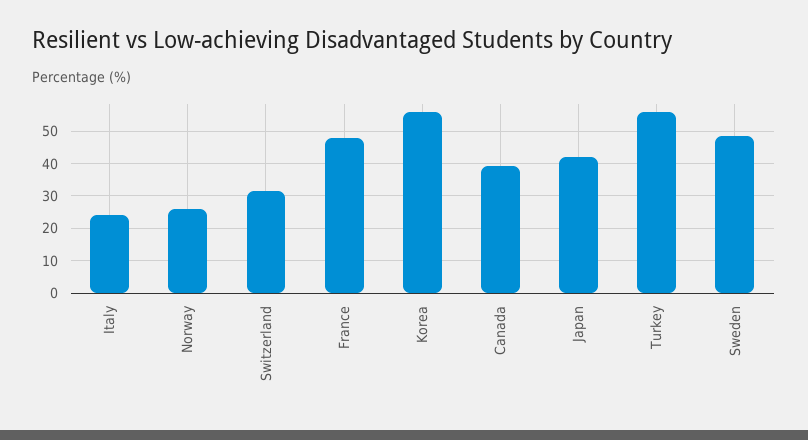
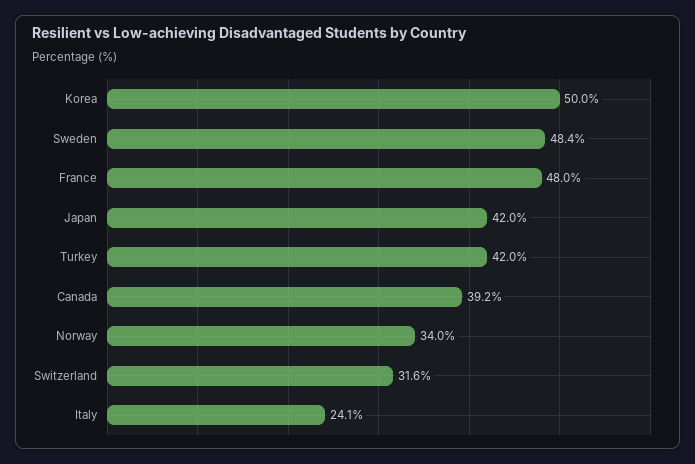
Norway: 26 -> 34
Korea: 56 -> 50
Turkey: 56 -> 42

